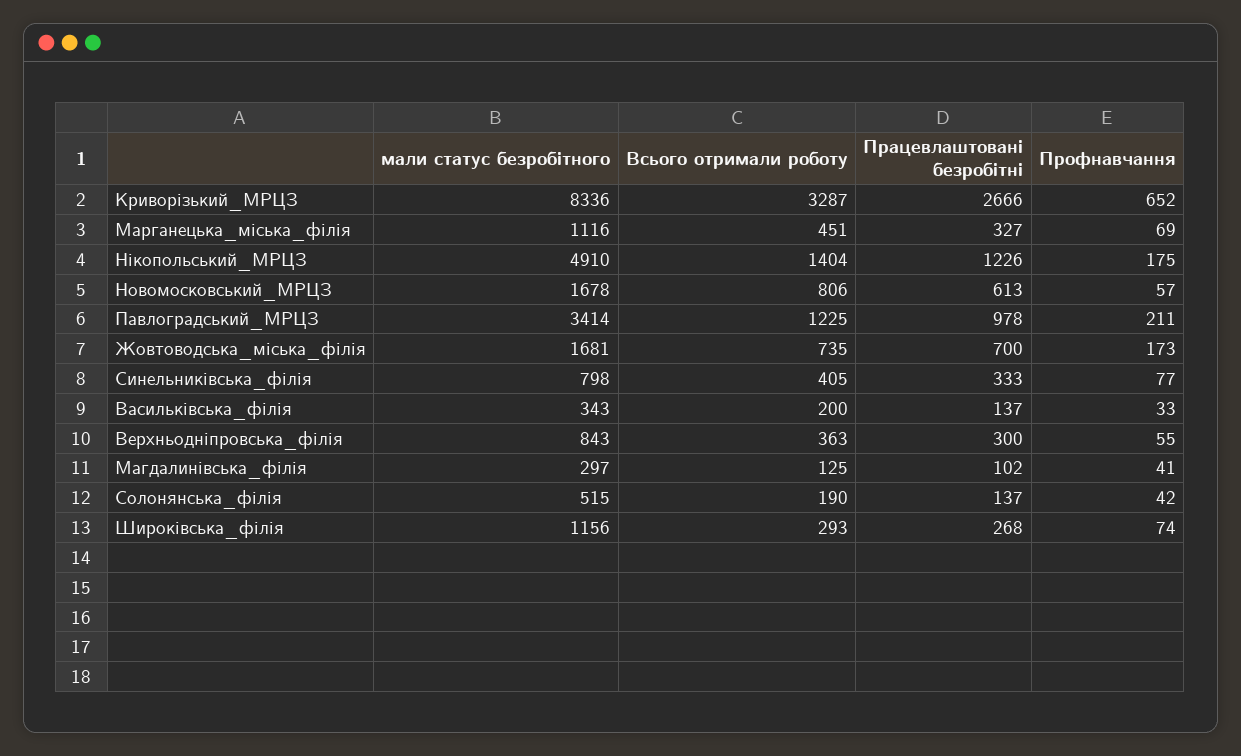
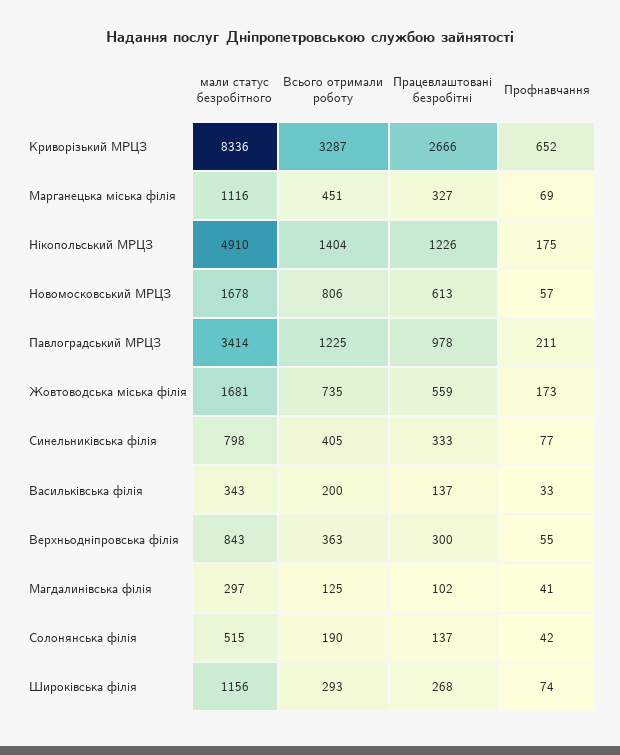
Працевлаштовані безробітні, Жовтоводська_міська_філія: 700 -> 559

